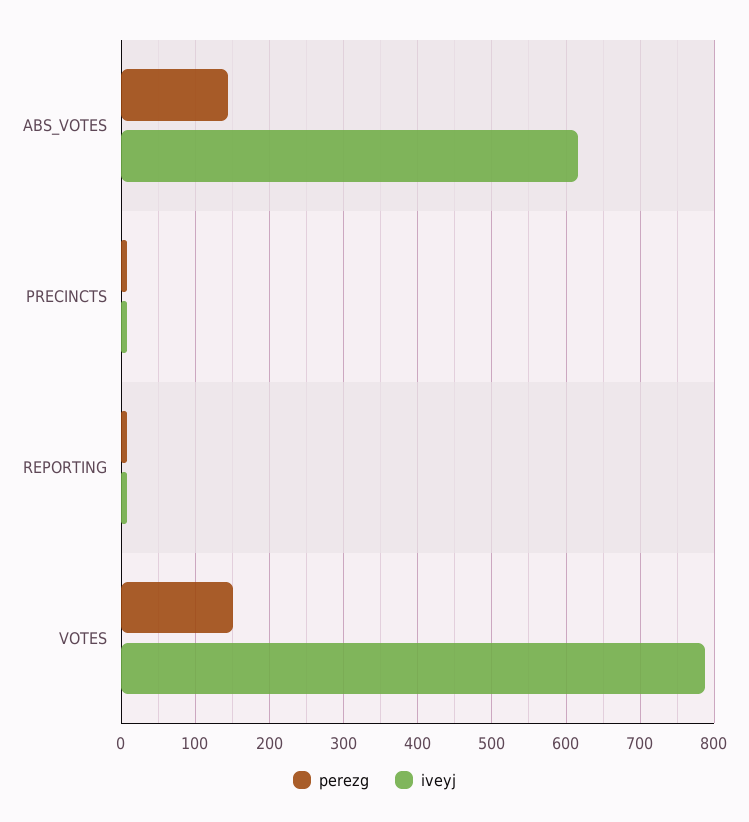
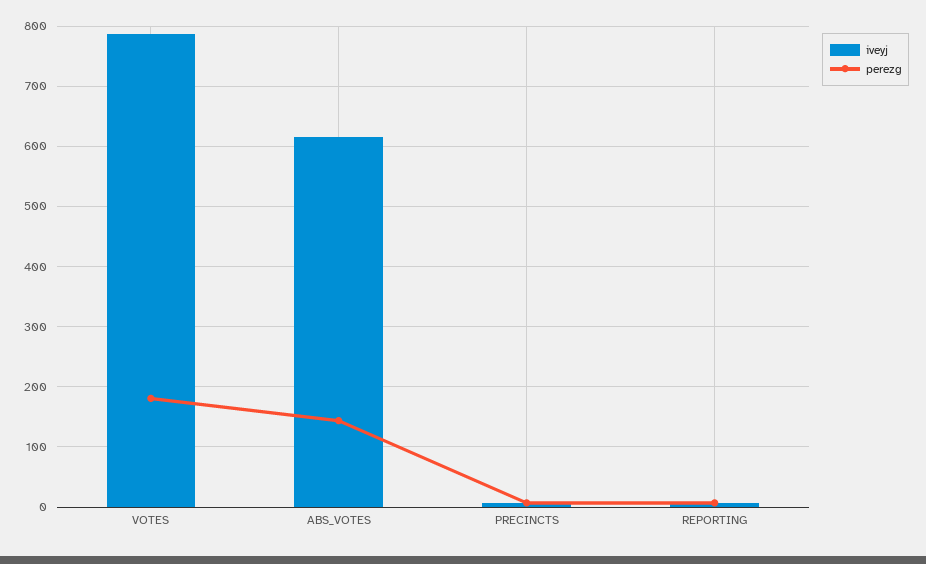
perezg, VOTES: 150 -> 180

